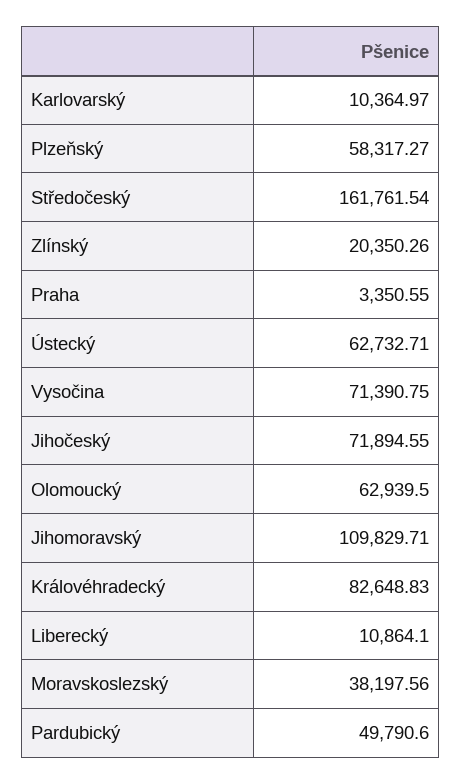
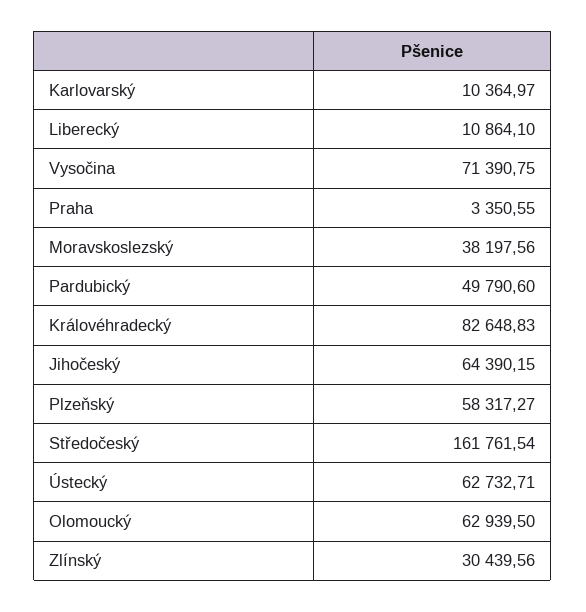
Zlínský: 20350.26 -> 30439.56
Jihočeský: 71894.55 -> 64390.15
Jihomoravský: 109829.71 -> none

